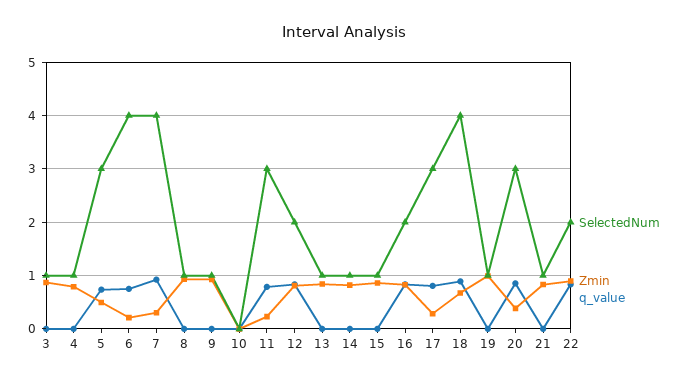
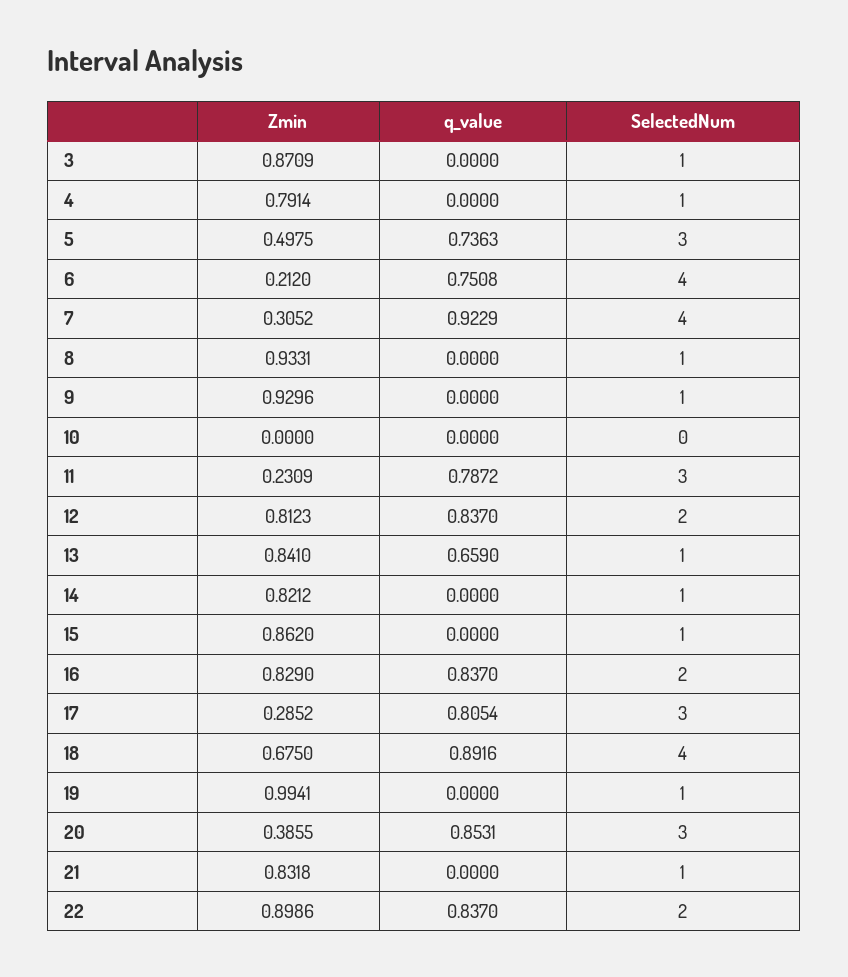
q_value, 13: 0 -> 0.659

